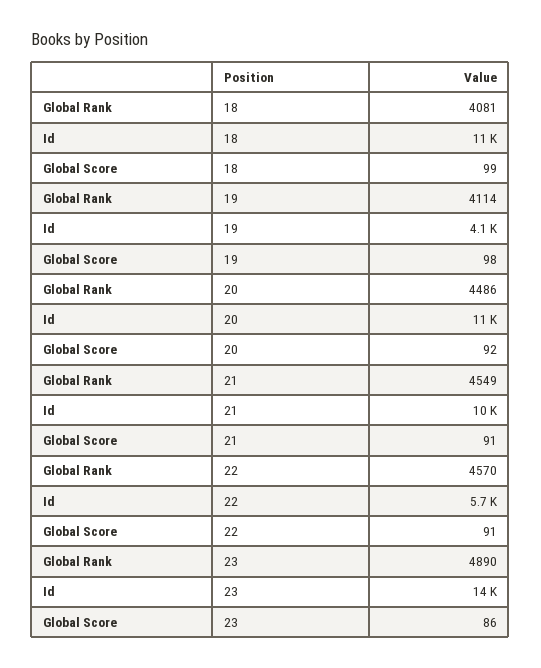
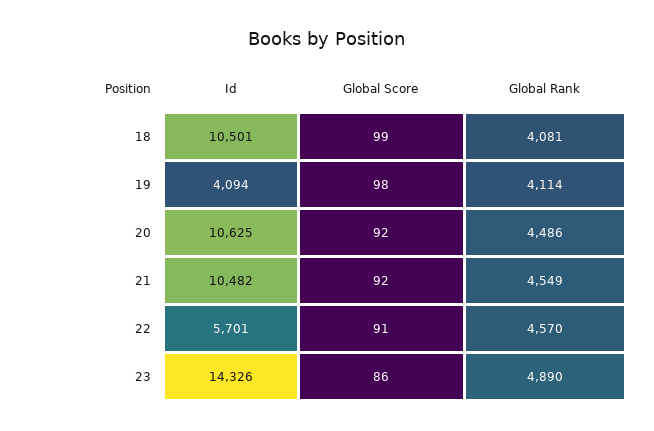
Global Score, 21: 91 -> 92

